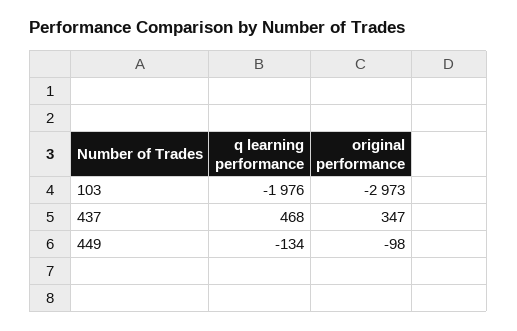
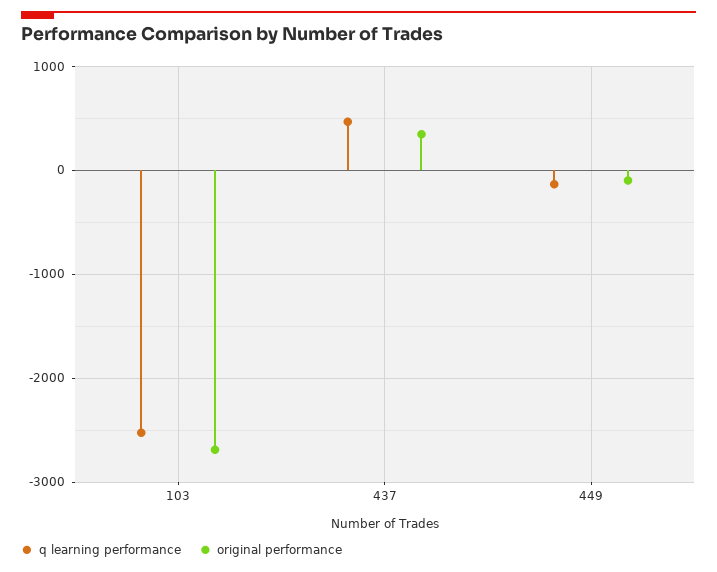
q learning performance, 103: -1976 -> -2500
original performance, 103: -2973 -> -2700

